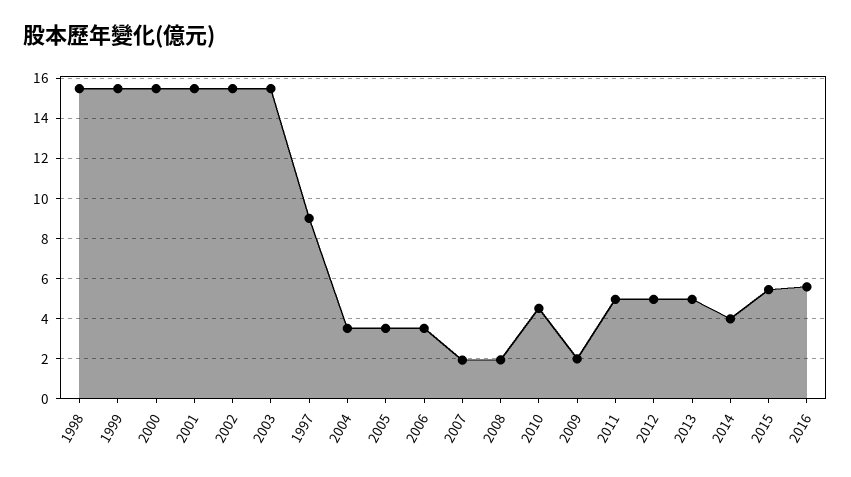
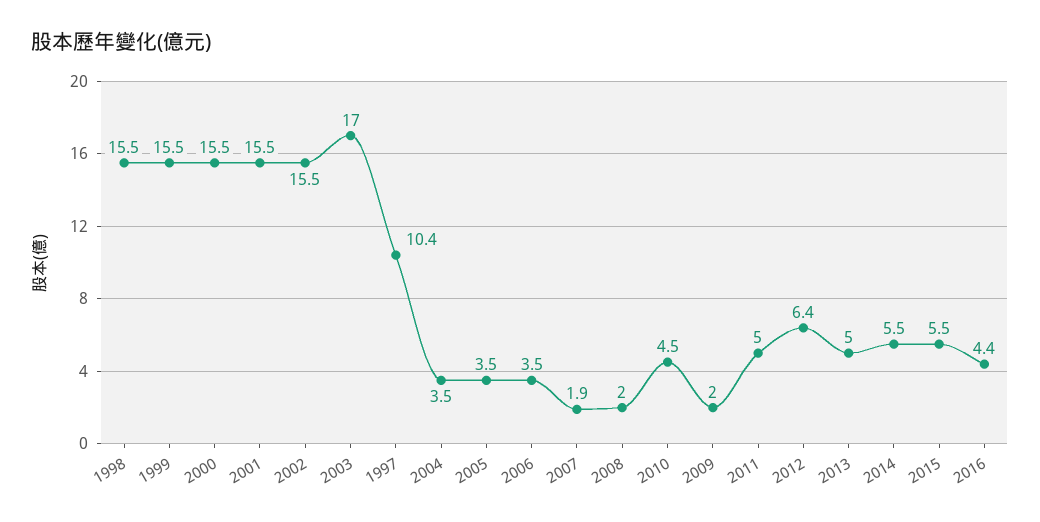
2003: 15.5 -> 17
1997: 9 -> 10.4
2012: 5 -> 6.4
2014: 4 -> 5.5
2016: 5.5 -> 4.4

